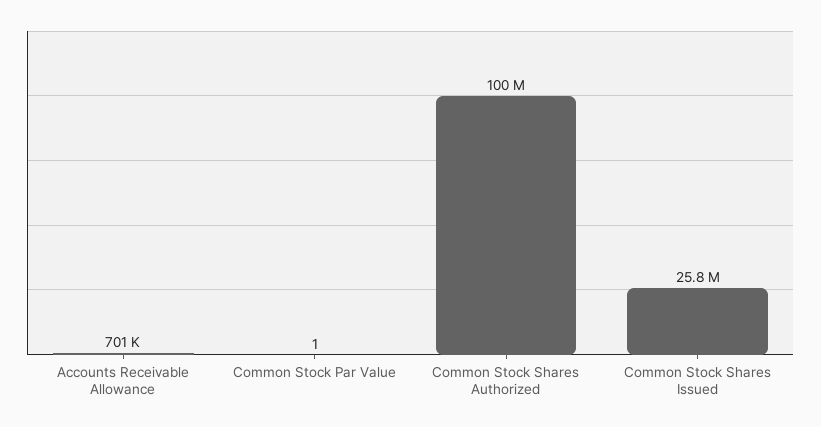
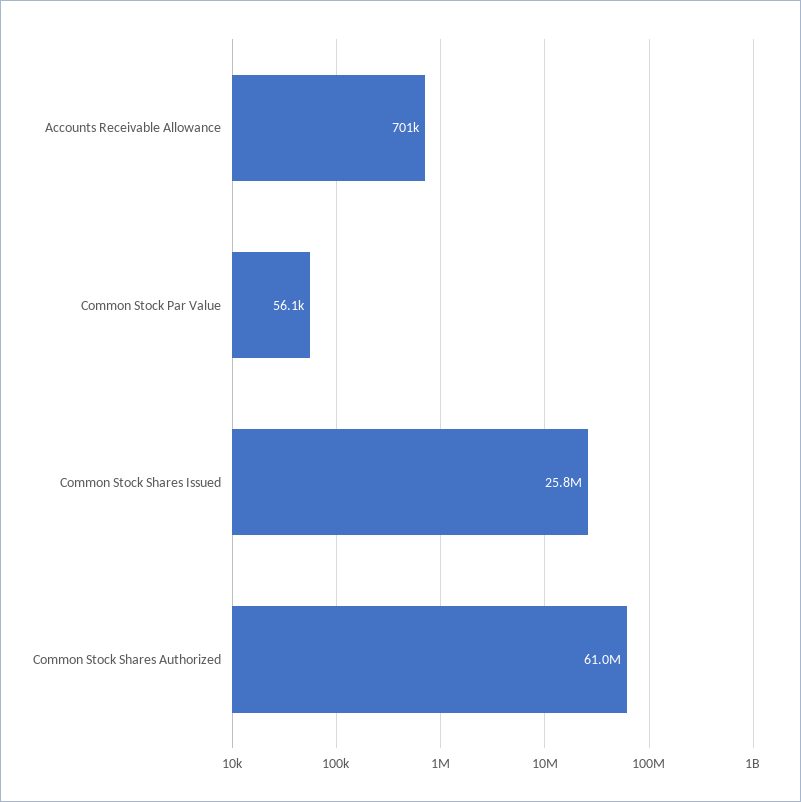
Common Stock Par Value: 1 -> 56100
Common Stock Shares Authorized: 100000000 -> 61000000

